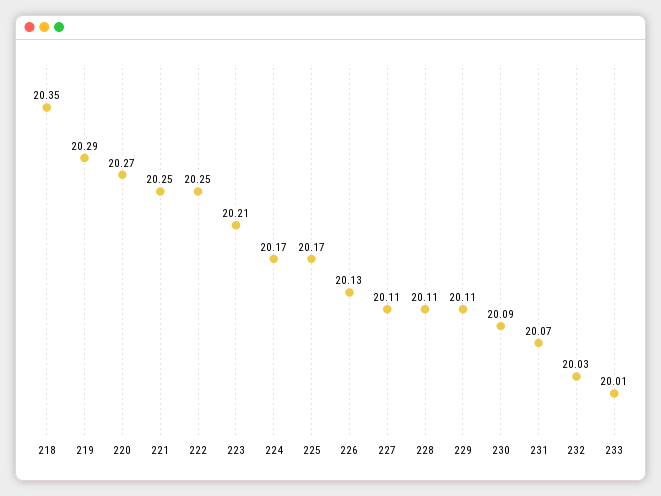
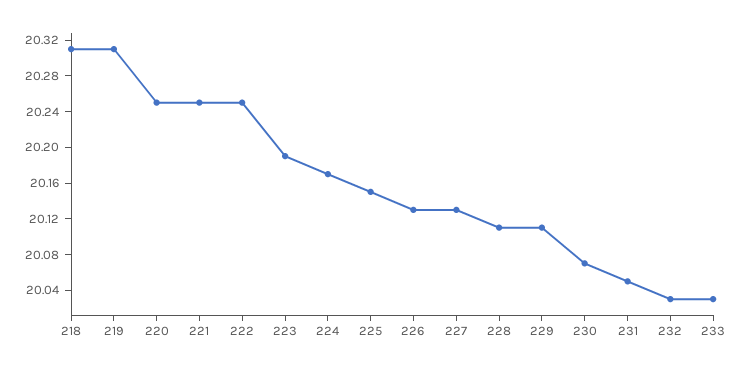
218: 20.35 -> 20.31
219: 20.29 -> 20.31
220: 20.27 -> 20.25
223: 20.21 -> 20.19
225: 20.17 -> 20.15
227: 20.11 -> 20.13
230: 20.09 -> 20.07
231: 20.07 -> 20.05
233: 20.01 -> 20.03

